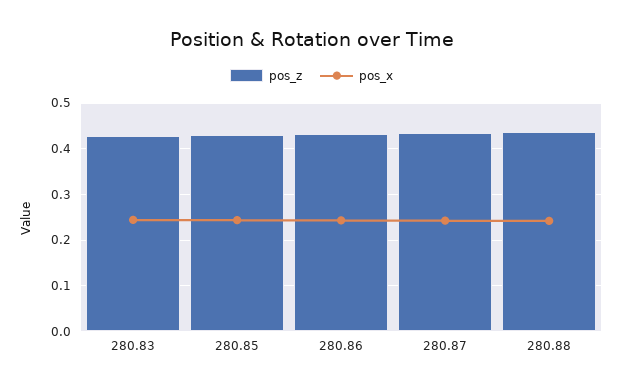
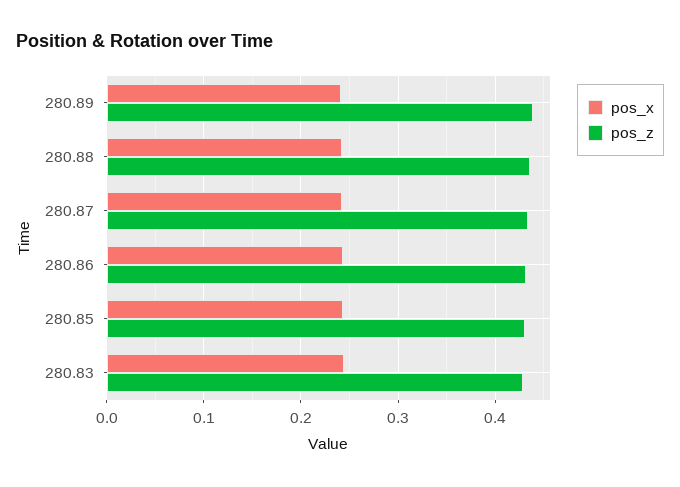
pos_x, 280.89: none -> 0.24
pos_z, 280.89: none -> 0.44

